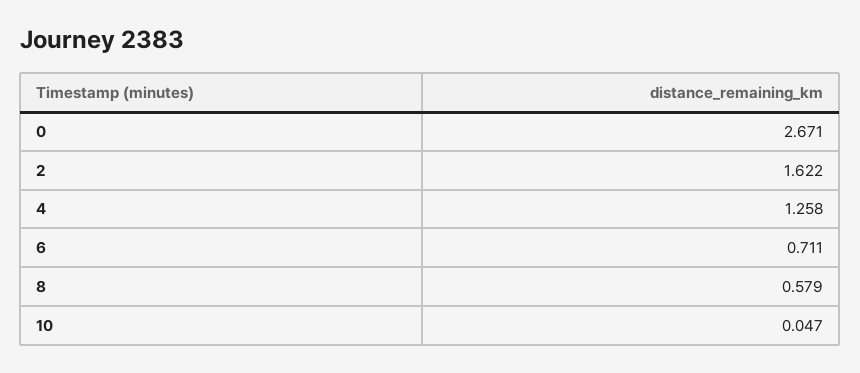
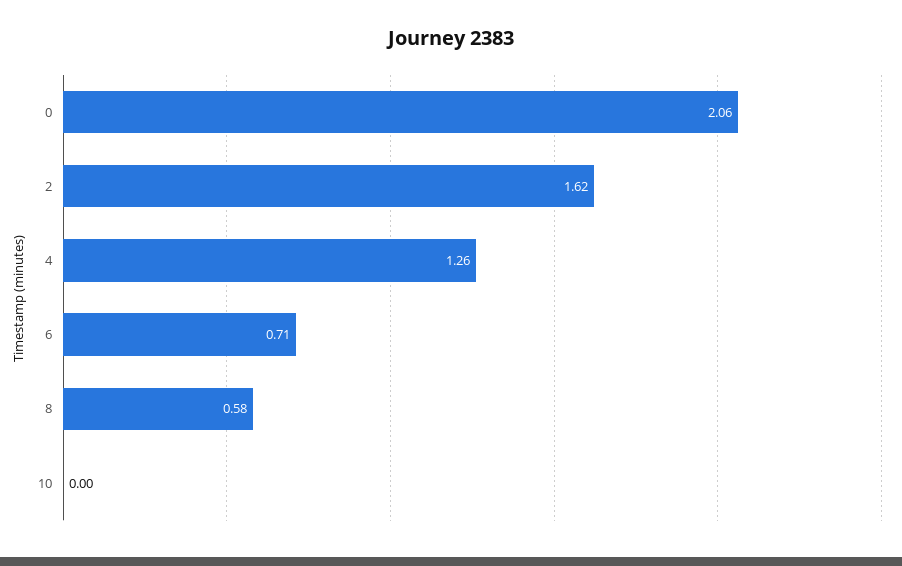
0: 2.671 -> 2.06
10: 0.047 -> 0

